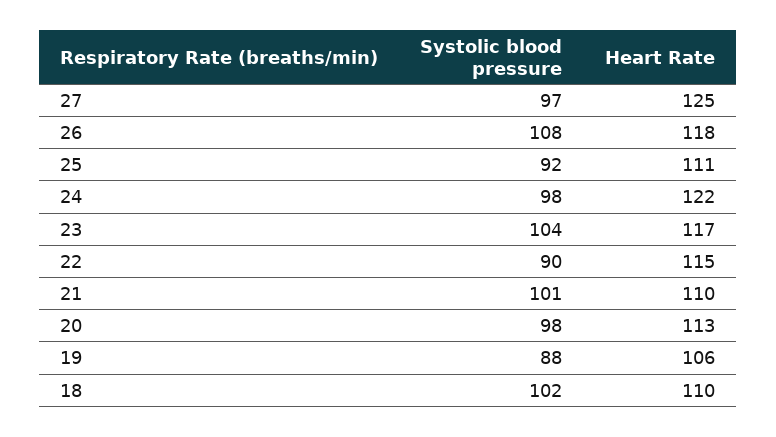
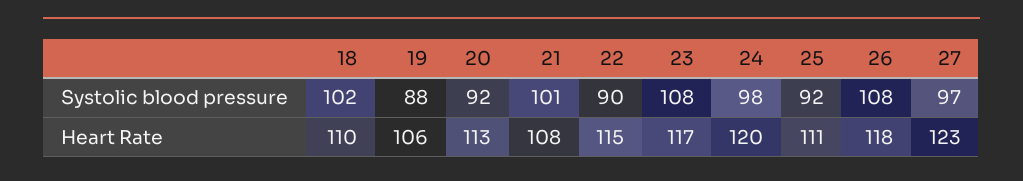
Heart Rate, 27: 125 -> 123
Heart Rate, 24: 122 -> 120
Systolic blood pressure, 23: 104 -> 108
Heart Rate, 21: 110 -> 108
Systolic blood pressure, 20: 98 -> 92

